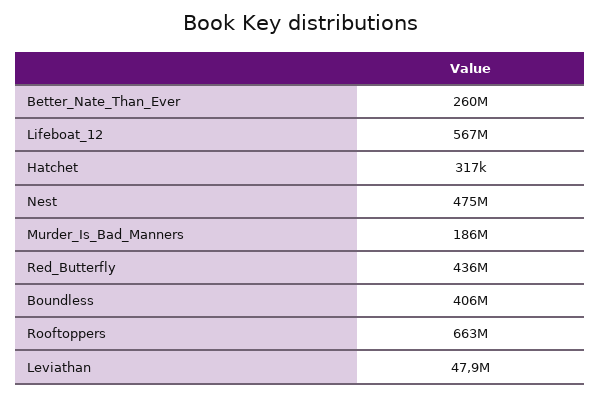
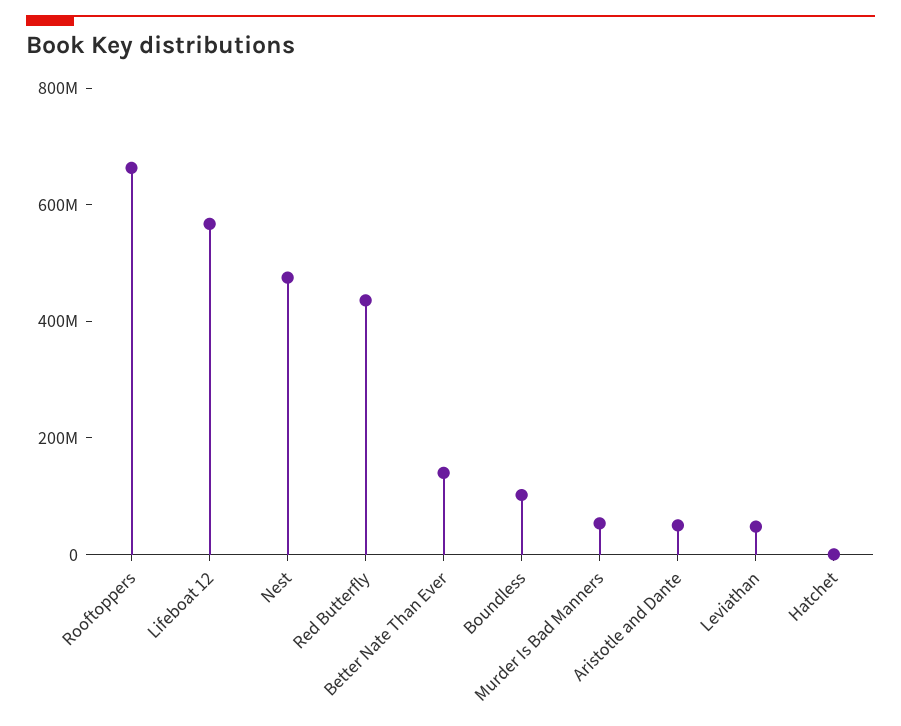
Better_Nate_Than_Ever: 260000000 -> 150000000
Murder_Is_Bad_Manners: 186000000 -> 50000000
Boundless: 406000000 -> 100000000
Aristotle and Dante: none -> 50000000

